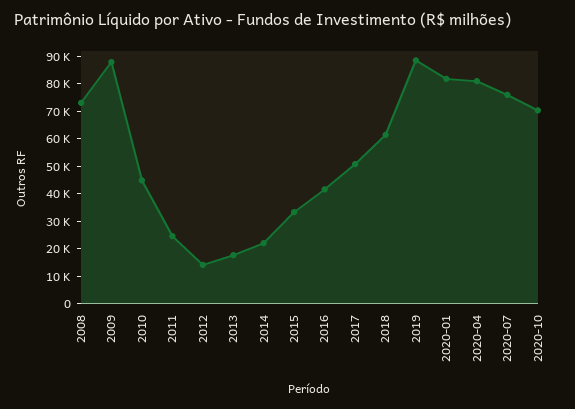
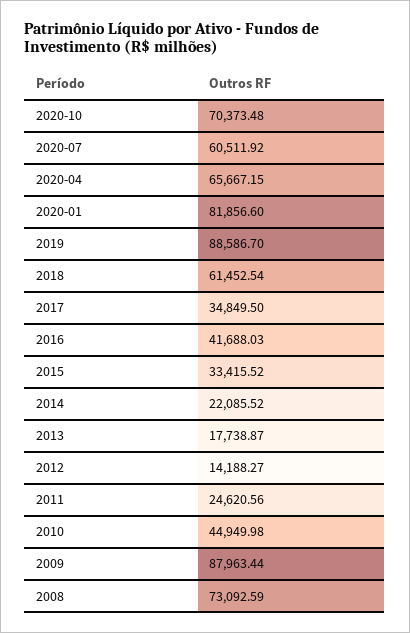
2017: 50000 -> 34849.5
2020-04: 80000 -> 65667.15
2020-07: 75000 -> 60511.92

